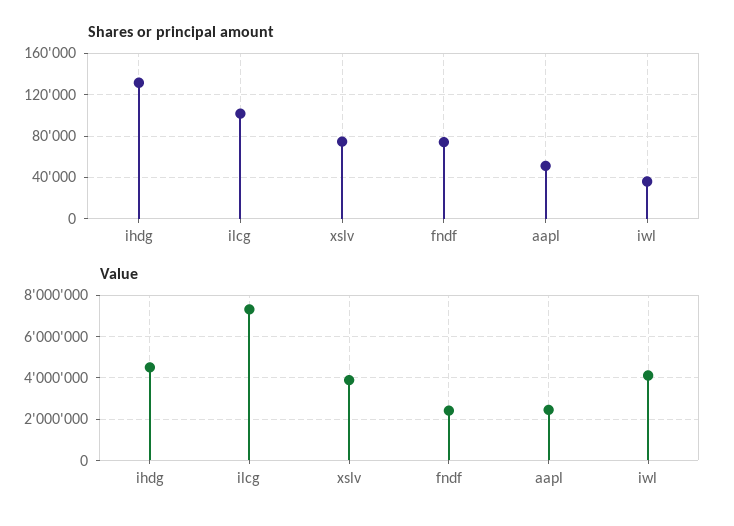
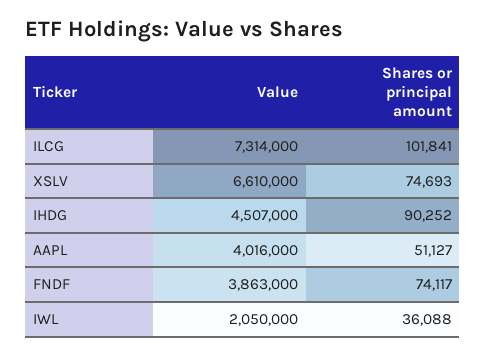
Shares or principal amount, ihdg: 130000 -> 90252
Value, xslv: 4000000 -> 6610000
Value, fndf: 2500000 -> 3863000
Value, aapl: 2500000 -> 4016000
Value, iwl: 4000000 -> 2050000

